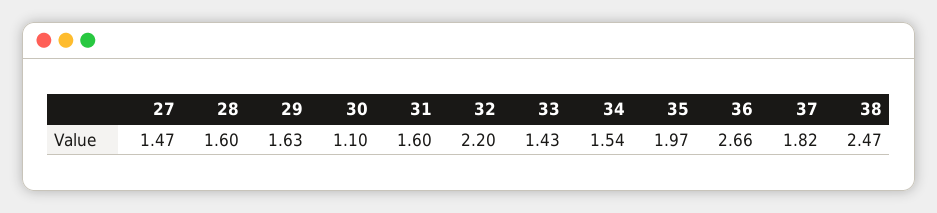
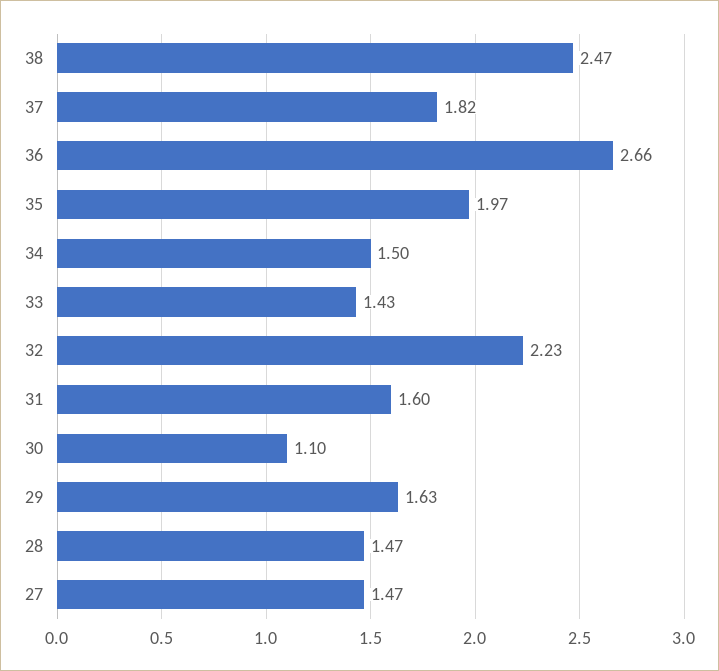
28: 1.6 -> 1.47
32: 2.2 -> 2.23
34: 1.54 -> 1.5

